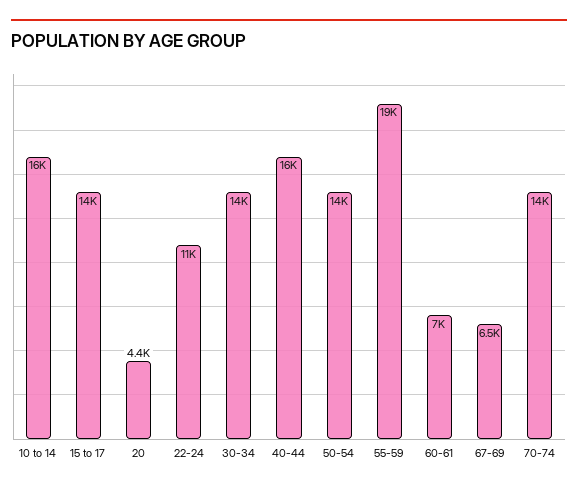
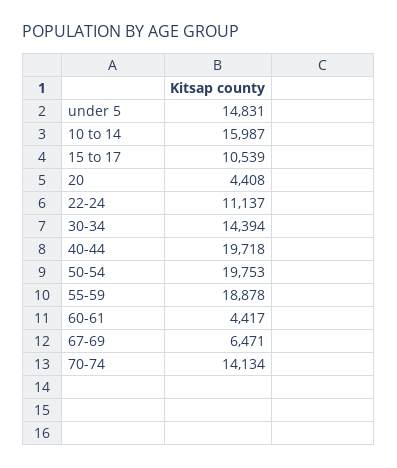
15 to 17: 14000 -> 10539
40-44: 16000 -> 19718
50-54: 14000 -> 19753
60-61: 7000 -> 4417
under 5: none -> 14831

